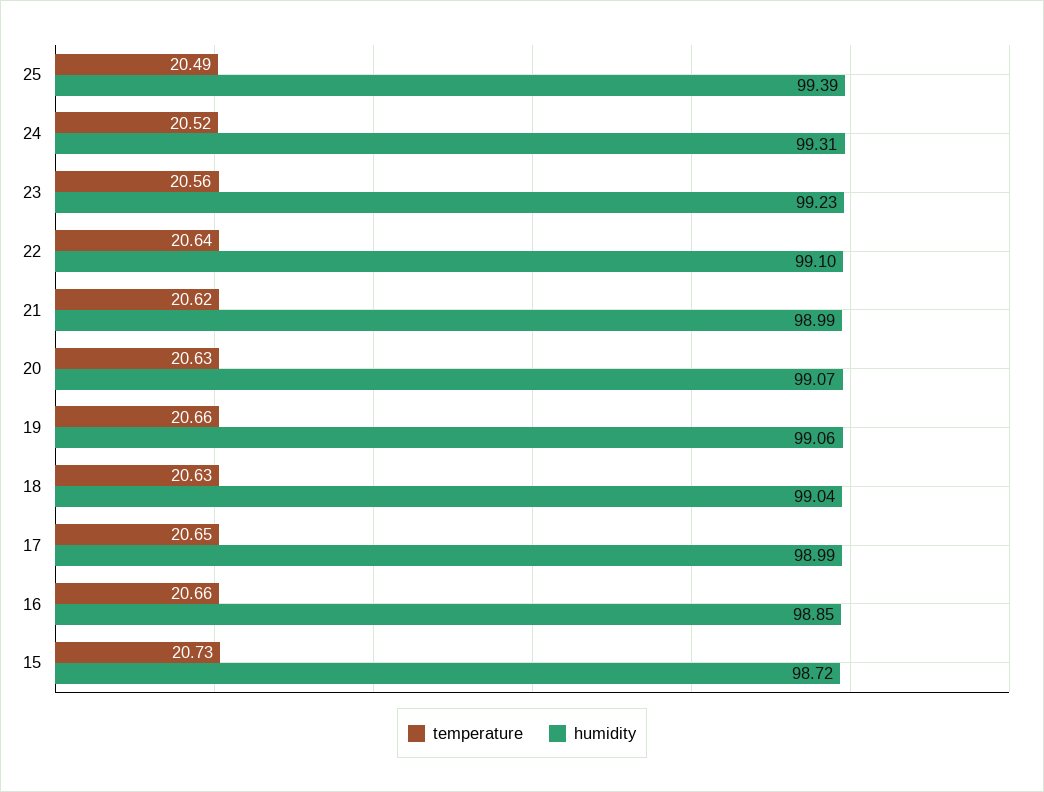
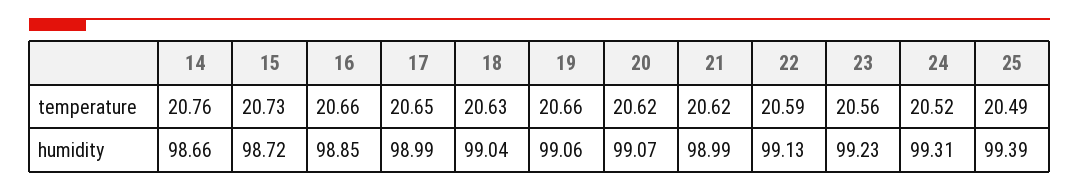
temperature, 22: 20.64 -> 20.59
humidity, 22: 99.1 -> 99.13
temperature, 20: 20.63 -> 20.62
temperature, 14: none -> 20.76
humidity, 14: none -> 98.66

